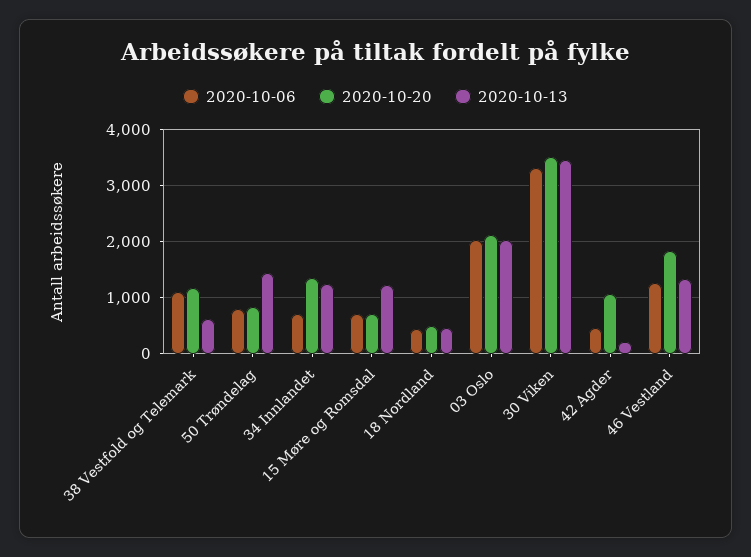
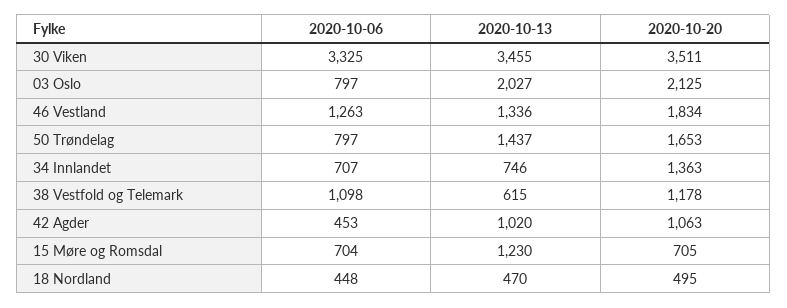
2020-10-20, 50 Trøndelag: 800 -> 1653
2020-10-13, 34 Innlandet: 1200 -> 746
2020-10-06, 03 Oslo: 2000 -> 797
2020-10-13, 42 Agder: 200 -> 1020

